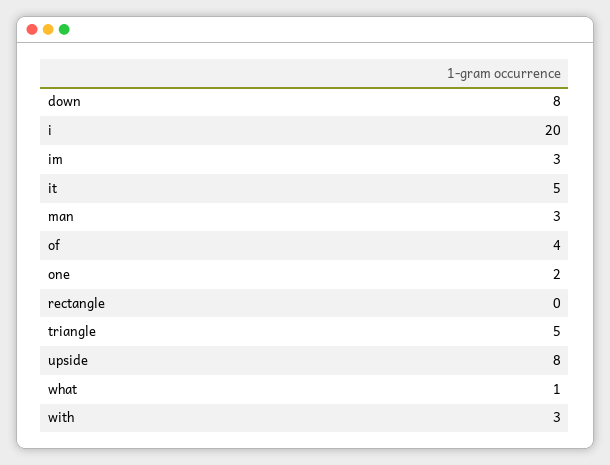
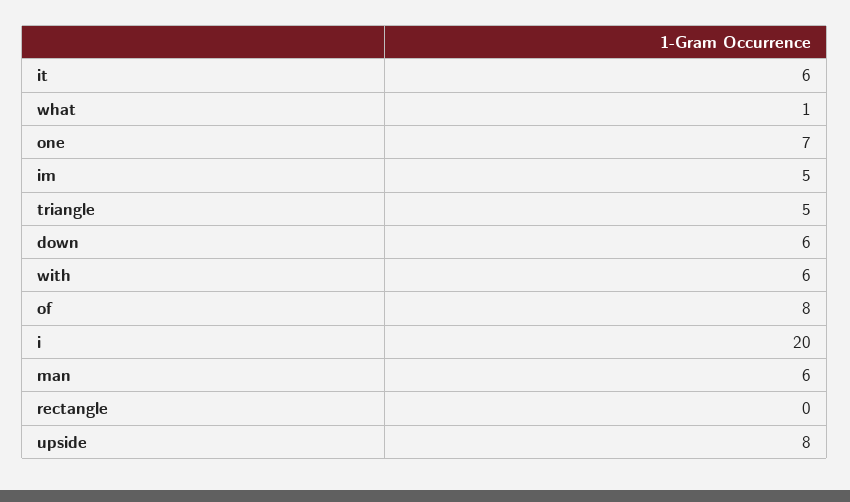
down: 8 -> 6
im: 3 -> 5
it: 5 -> 6
man: 3 -> 6
of: 4 -> 8
one: 2 -> 7
with: 3 -> 6

